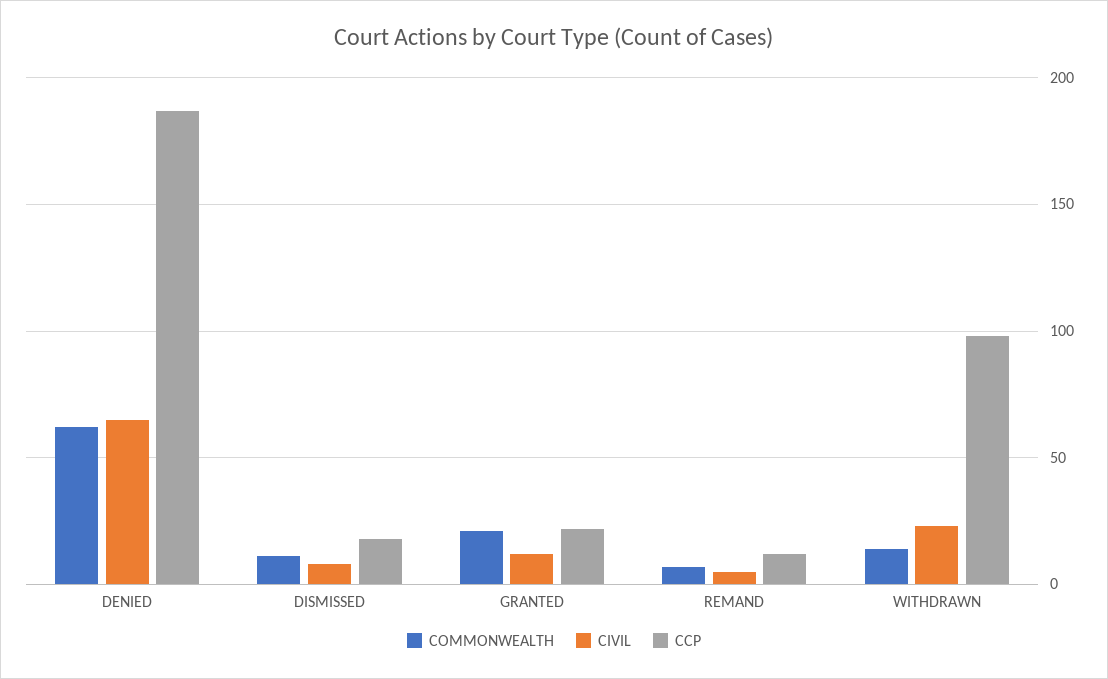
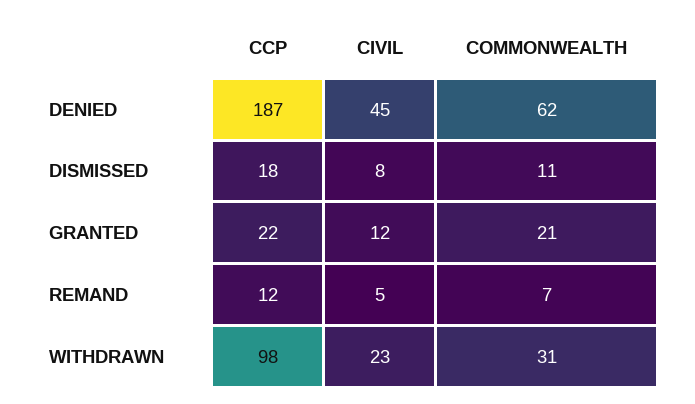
CIVIL, DENIED: 65 -> 45
COMMONWEALTH, WITHDRAWN: 15 -> 31

